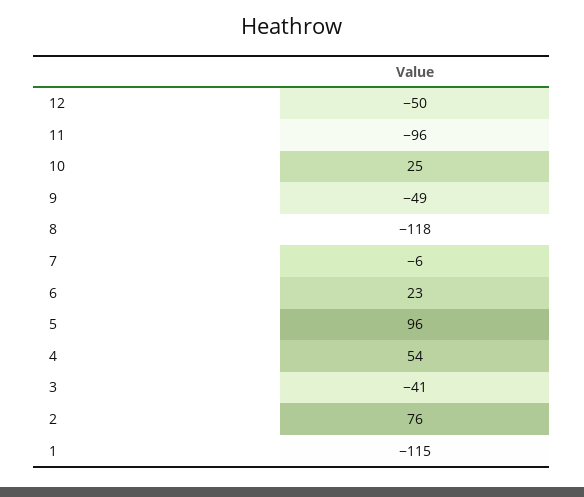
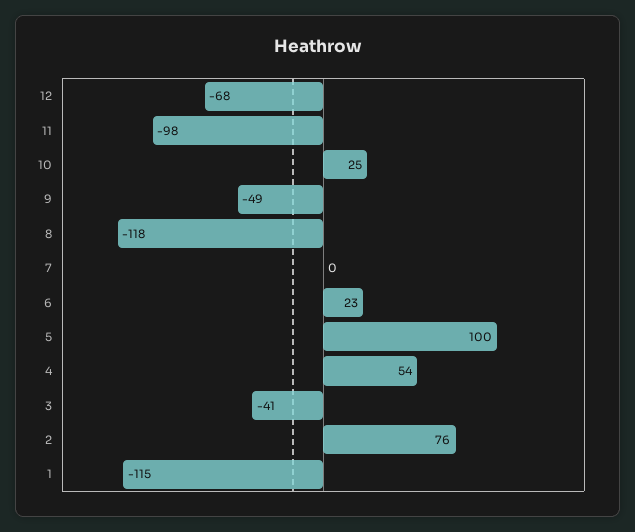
12: -50 -> -68
11: -96 -> -98
7: -6 -> 0
5: 96 -> 100

